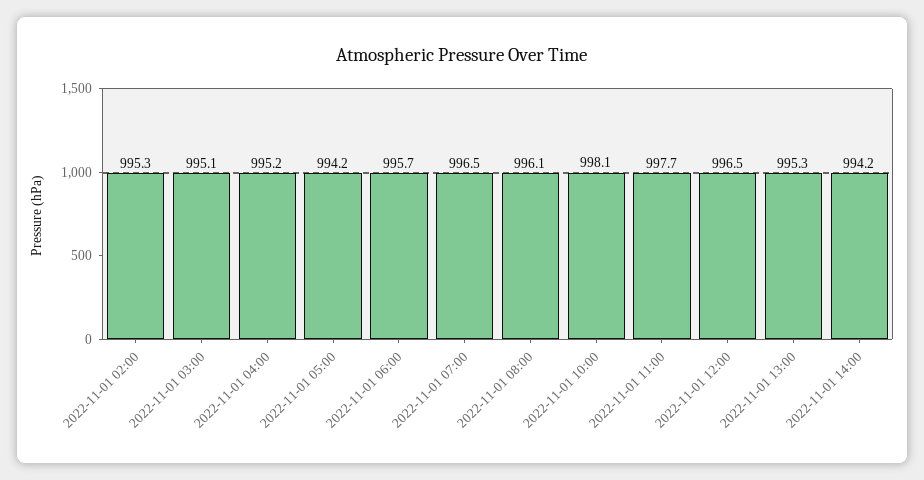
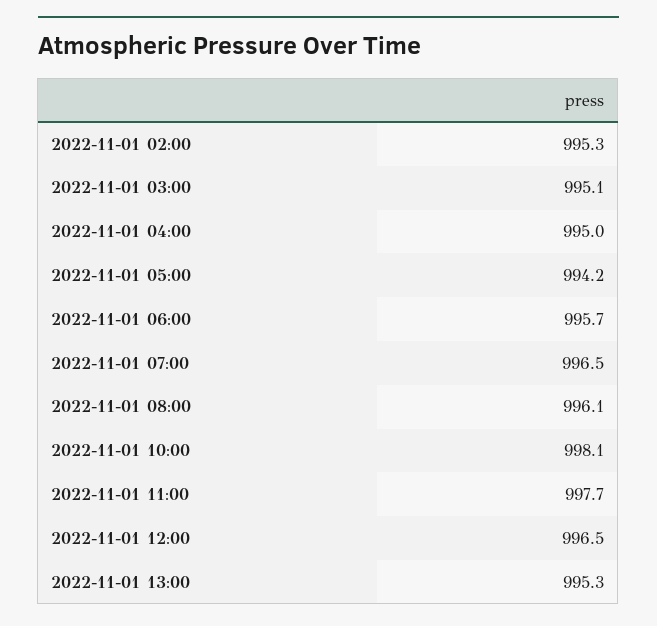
2022-11-01 04:00: 995.2 -> 995
2022-11-01 14:00: 994.2 -> none

